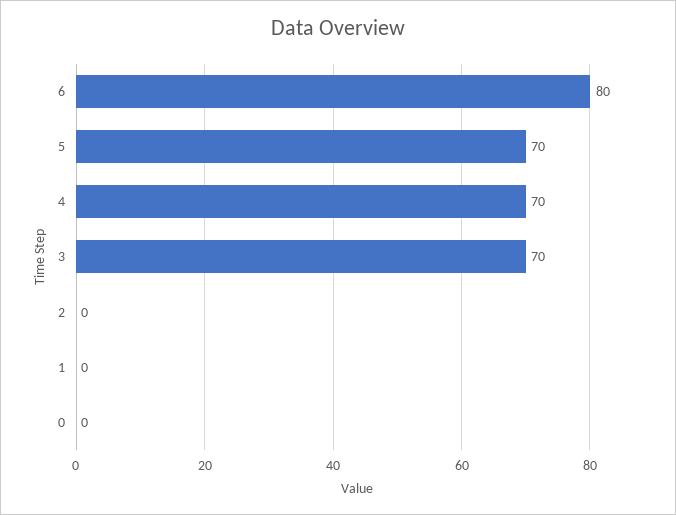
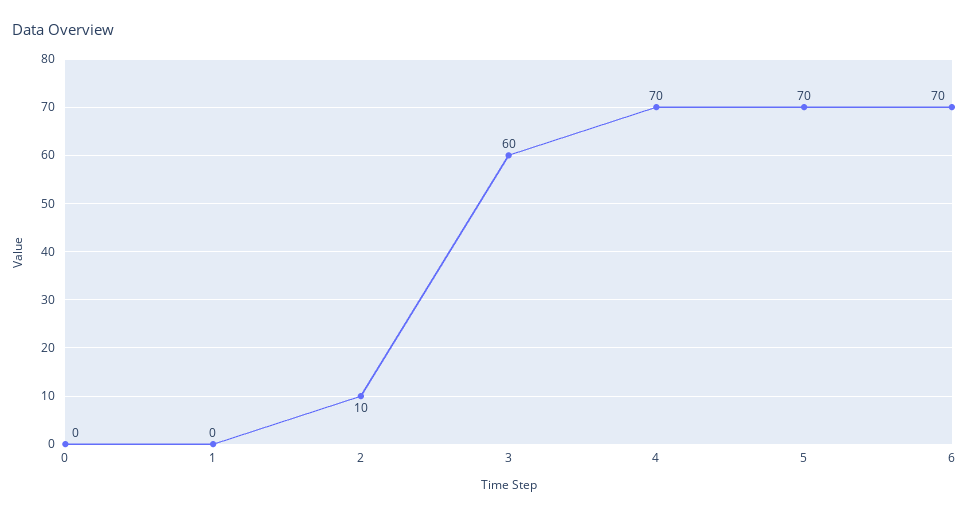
6: 80 -> 70
3: 70 -> 60
2: 0 -> 10

